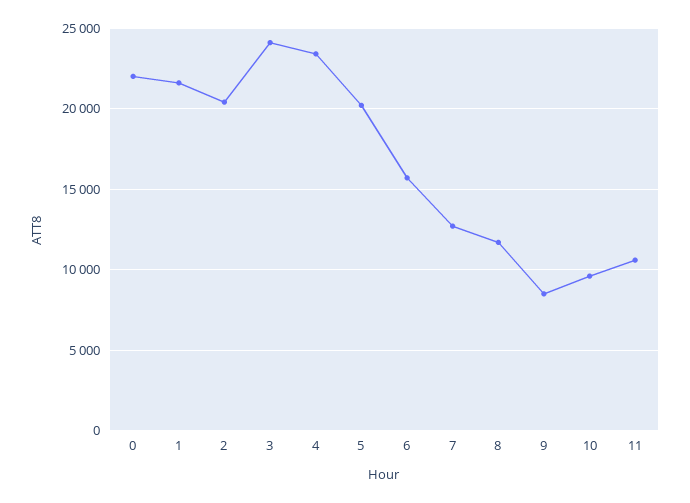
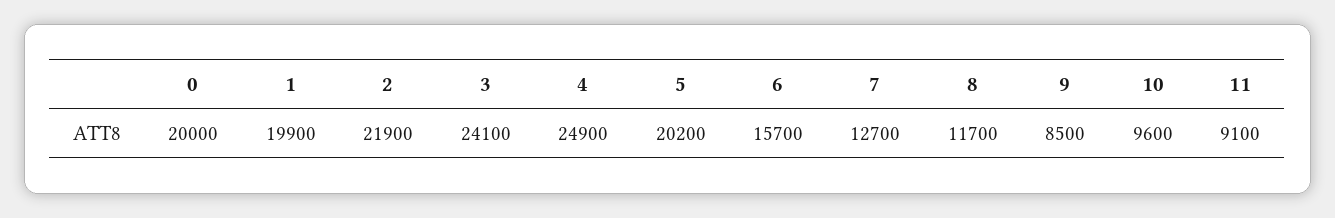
0: 22000 -> 20000
1: 21500 -> 19900
2: 20500 -> 21900
4: 23500 -> 24900
11: 10500 -> 9100

